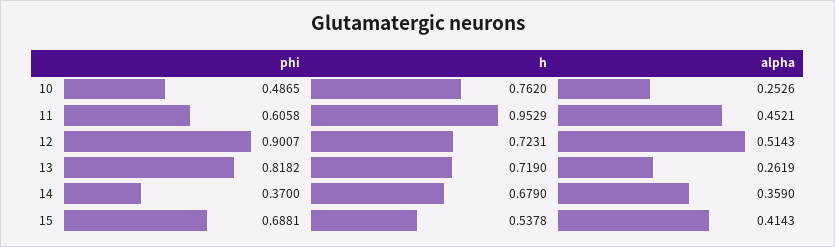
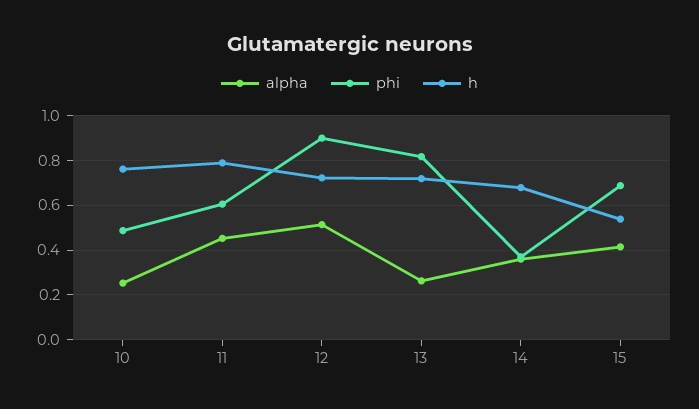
h, 11: 0.9529 -> 0.8

